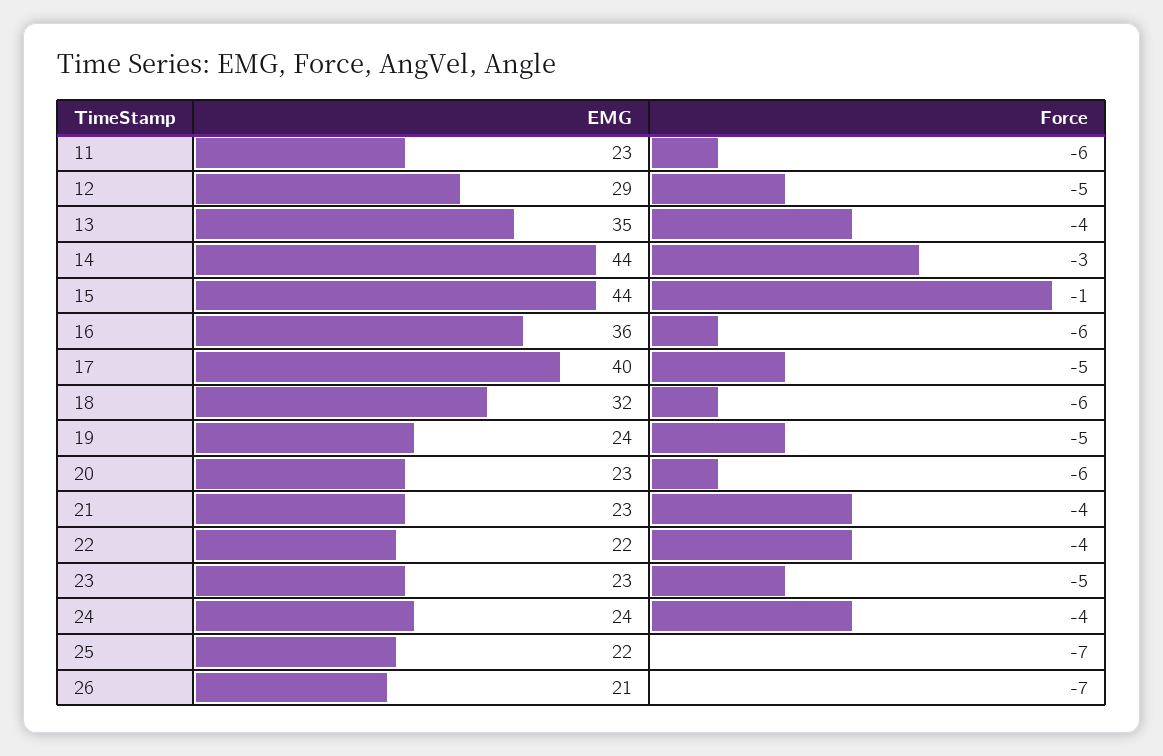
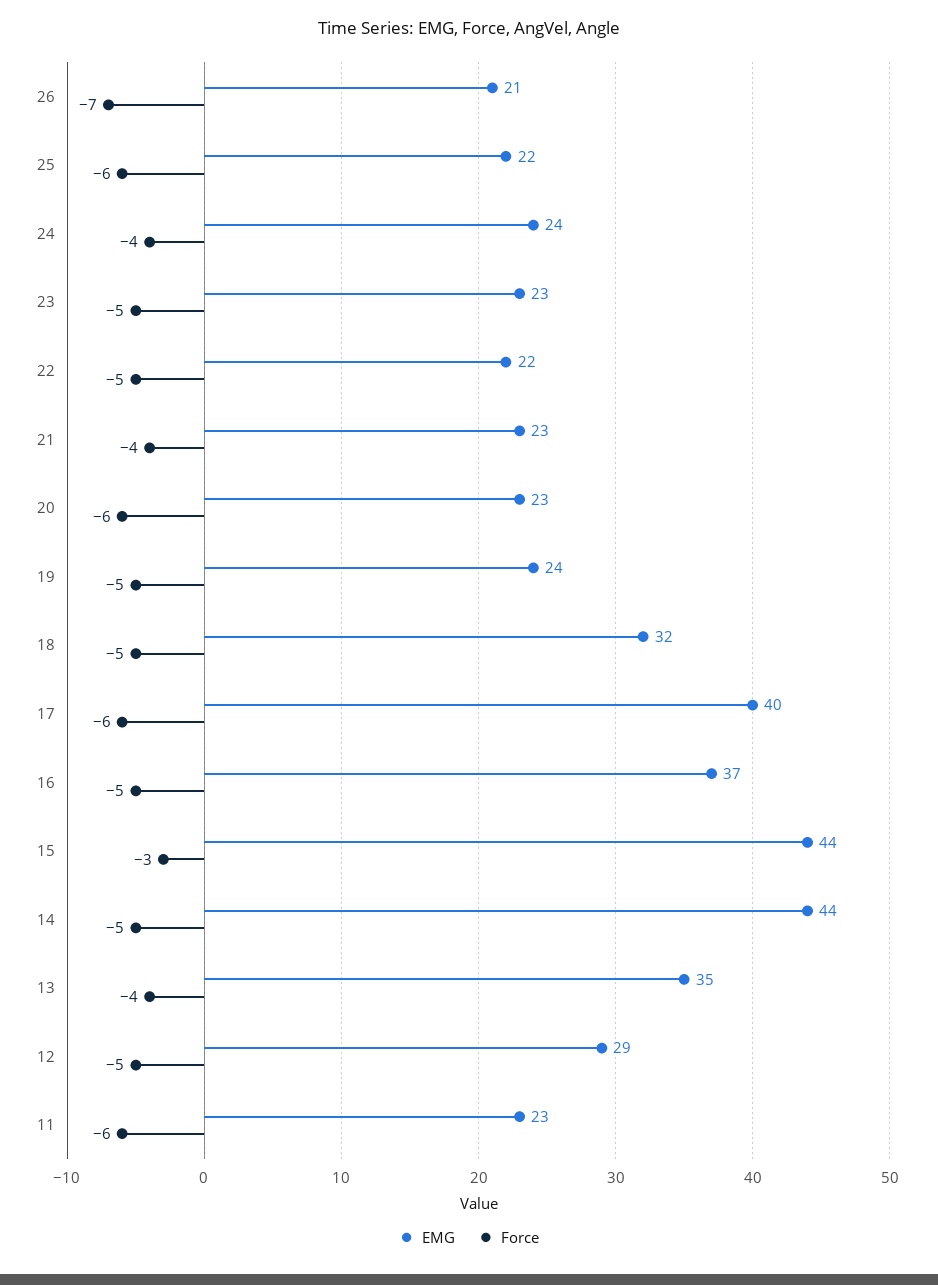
Force, 14: -3 -> -5
Force, 15: -1 -> -3
EMG, 16: 36 -> 37
Force, 16: -6 -> -5
Force, 17: -5 -> -6
Force, 18: -6 -> -5
Force, 22: -4 -> -5
Force, 25: -7 -> -6

